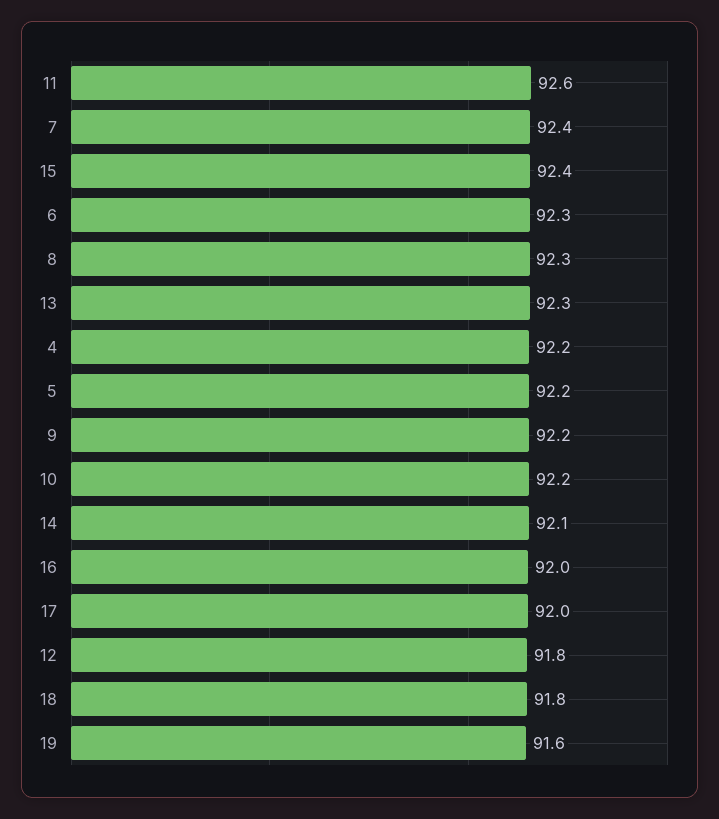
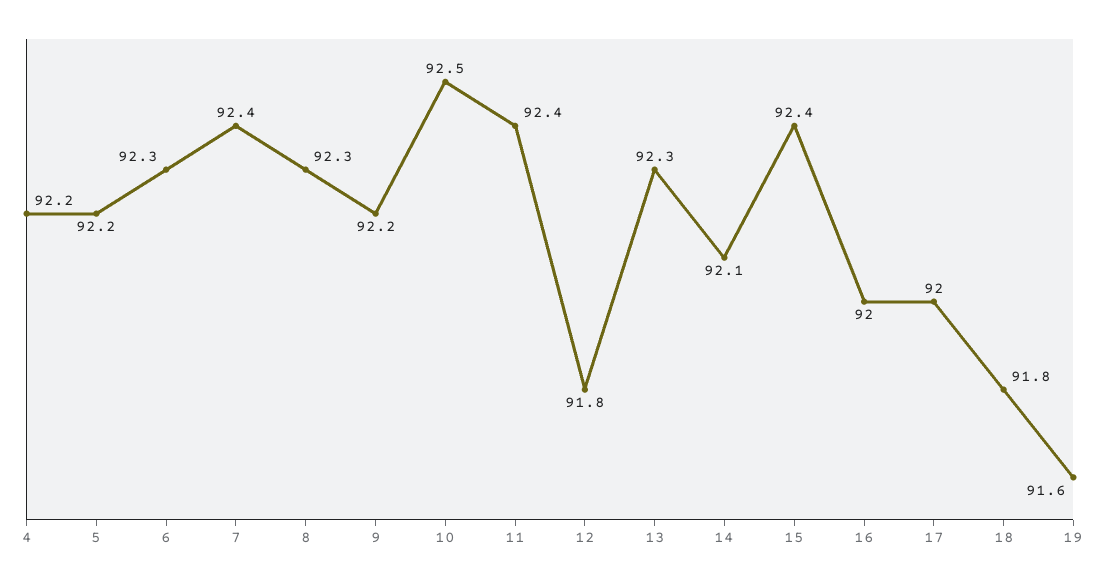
11: 92.6 -> 92.4
10: 92.2 -> 92.5

